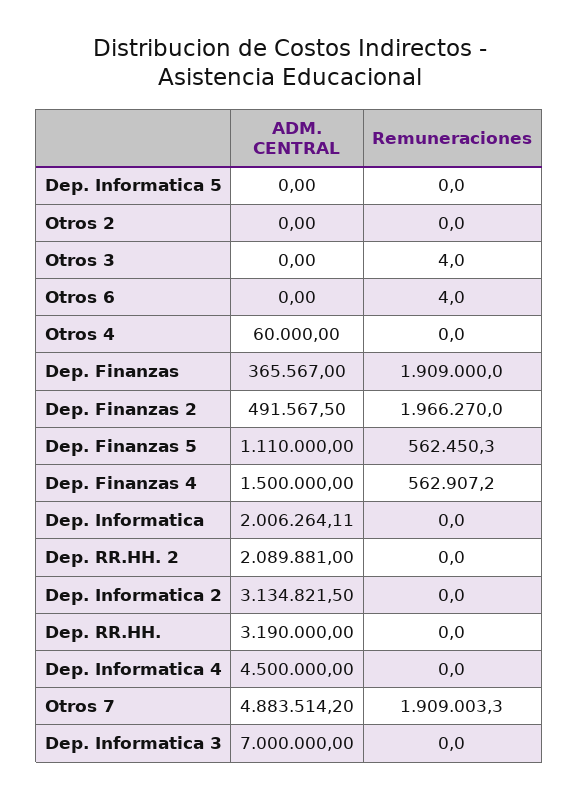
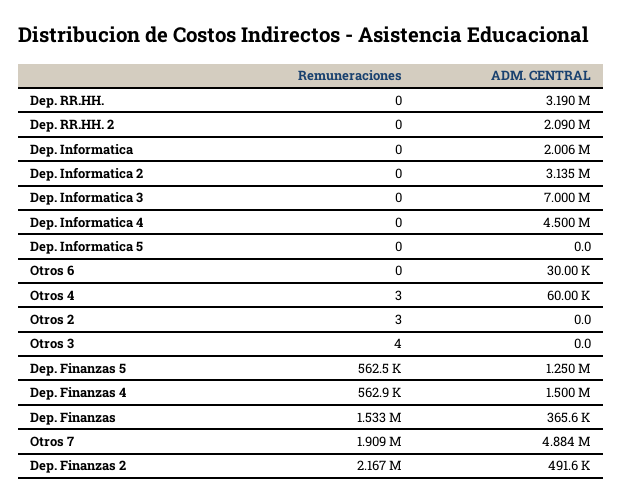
Remuneraciones, Otros 2: 0 -> 3
ADM. CENTRAL, Otros 6: 0 -> 30000
Remuneraciones, Otros 6: 4 -> 0
Remuneraciones, Otros 4: 0 -> 3
Remuneraciones, Dep. Finanzas: 1909000 -> 1533000
Remuneraciones, Dep. Finanzas 2: 1966270 -> 2167000
ADM. CENTRAL, Dep. Finanzas 5: 1110000 -> 1250000

